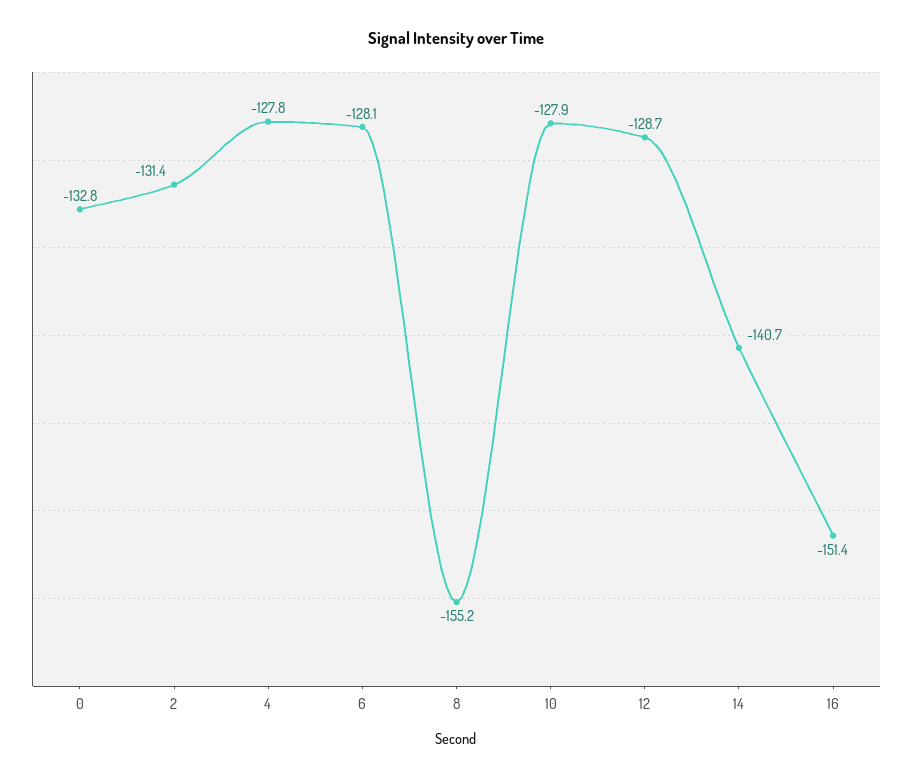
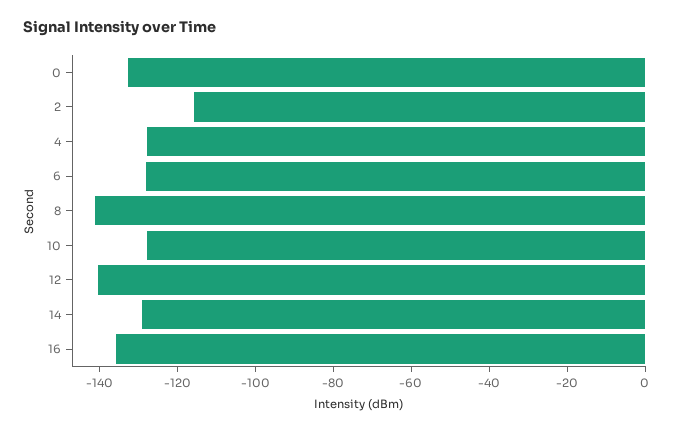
2: -131.4 -> -115
8: -155.2 -> -140
12: -128.7 -> -140
14: -140.7 -> -130
16: -151.4 -> -135

